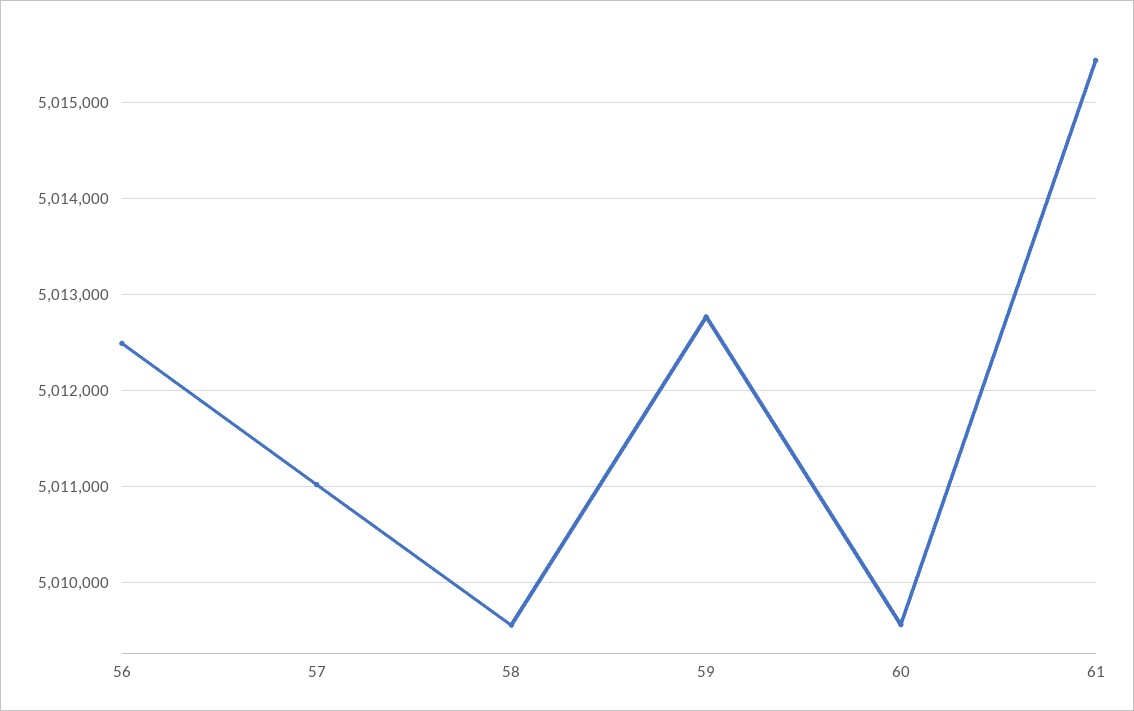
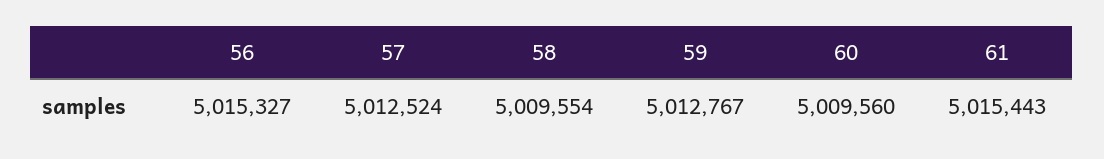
56: 5012500 -> 5015327
57: 5011000 -> 5012524

